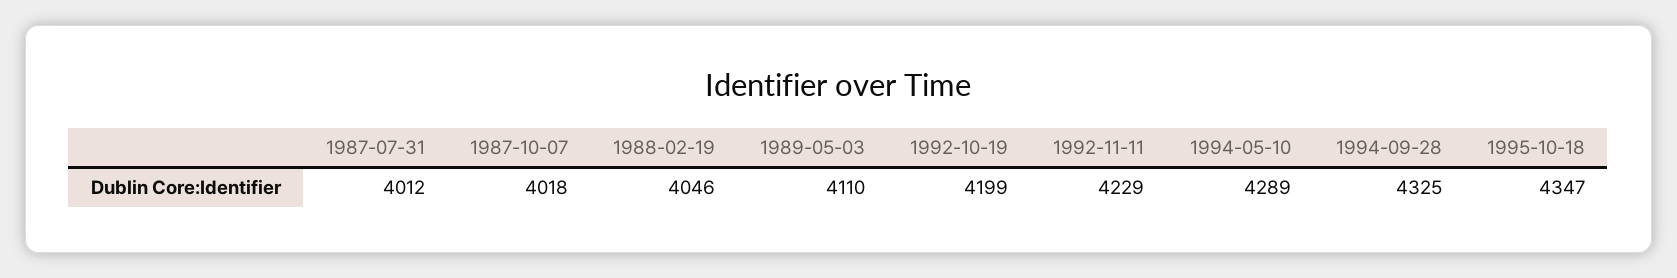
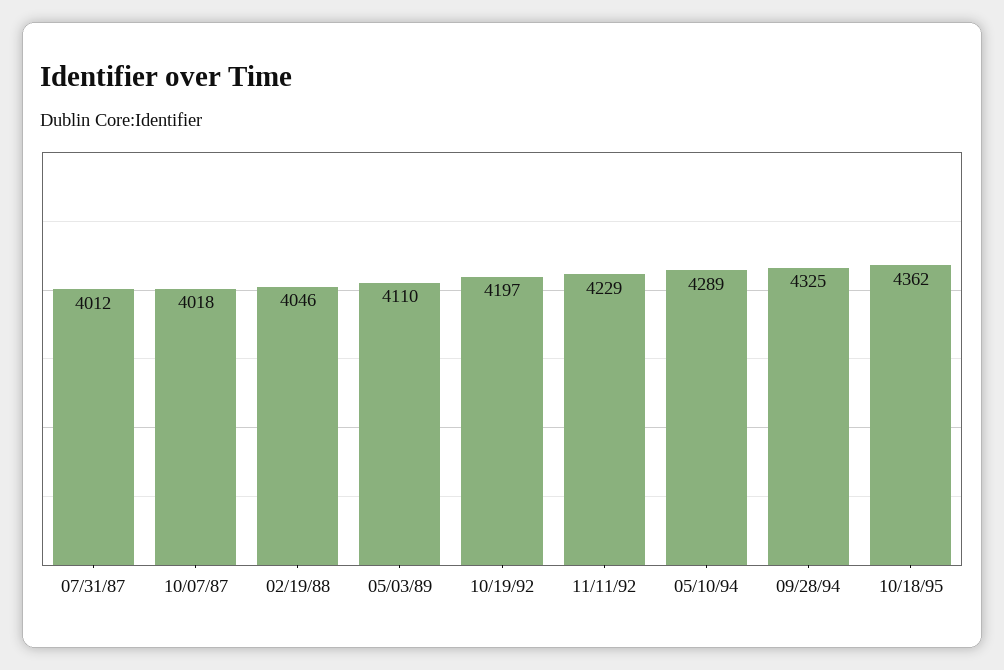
1992-10-19: 4199 -> 4197
1995-10-18: 4347 -> 4362

